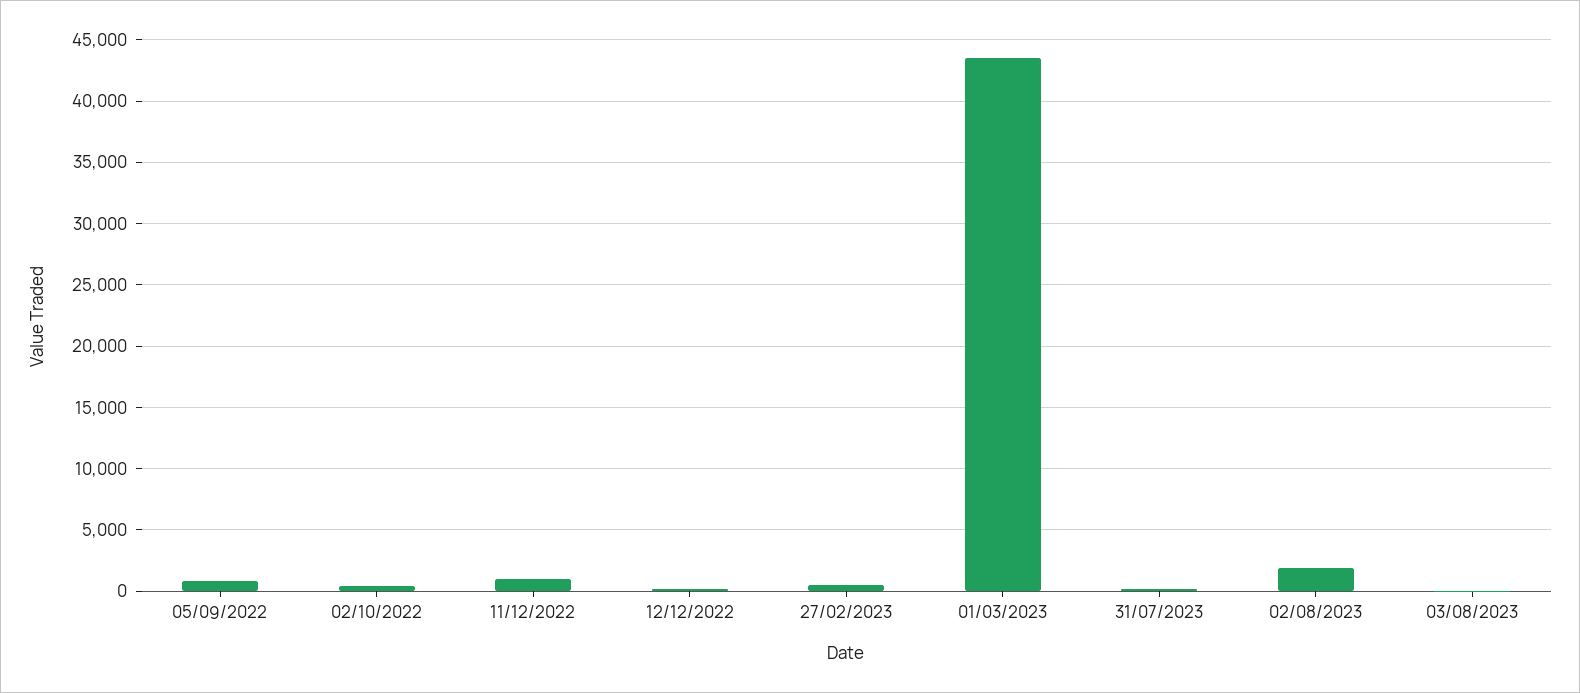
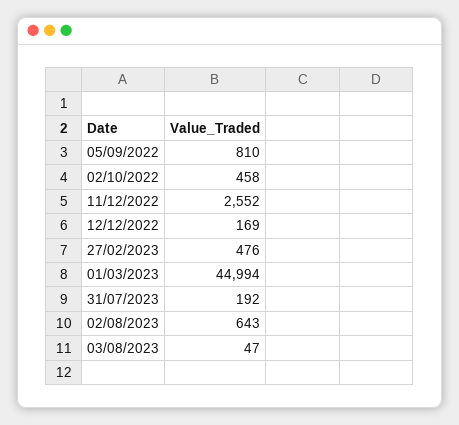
11/12/2022: 1000 -> 2552
01/03/2023: 43500 -> 44994
02/08/2023: 2000 -> 643

